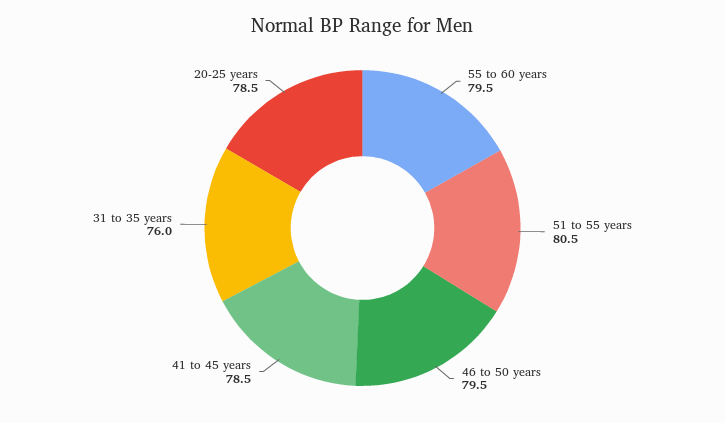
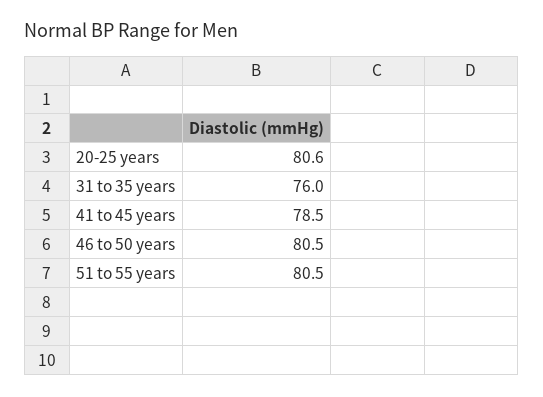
55 to 60 years: 79.5 -> none
46 to 50 years: 79.5 -> 80.5
20-25 years: 78.5 -> 80.6

